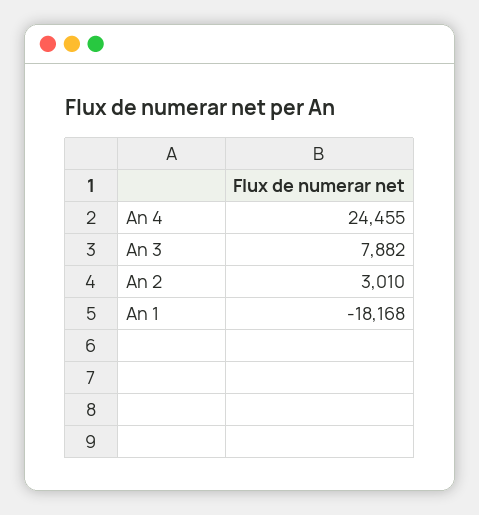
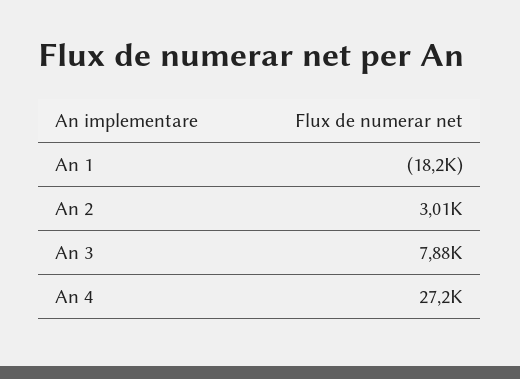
An 4: 24455 -> 27200

